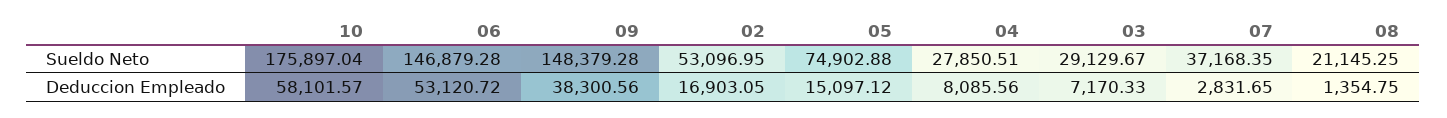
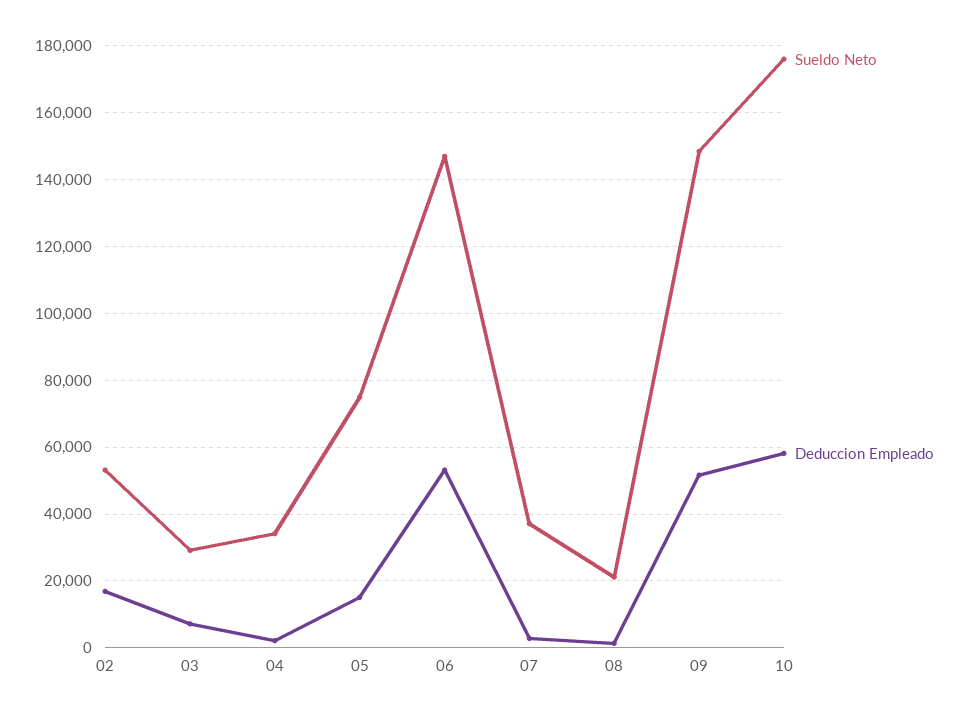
Sueldo Neto, 04: 27850.51 -> 34000
Deduccion Empleado, 09: 38300.56 -> 52000
Deduccion Empleado, 04: 8085.56 -> 2000

